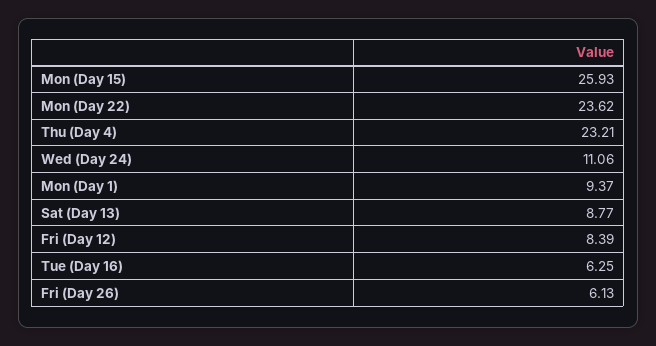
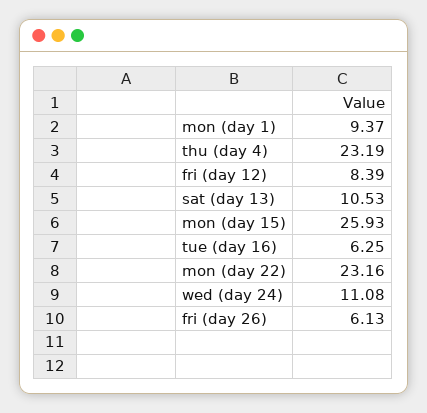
Mon (Day 22): 23.62 -> 23.16
Thu (Day 4): 23.21 -> 23.19
Wed (Day 24): 11.06 -> 11.08
Sat (Day 13): 8.77 -> 10.53

